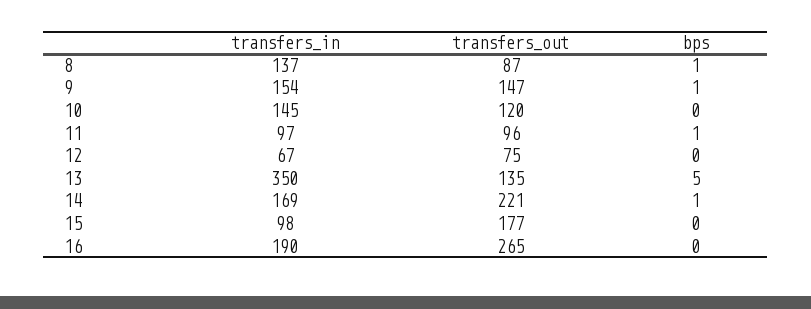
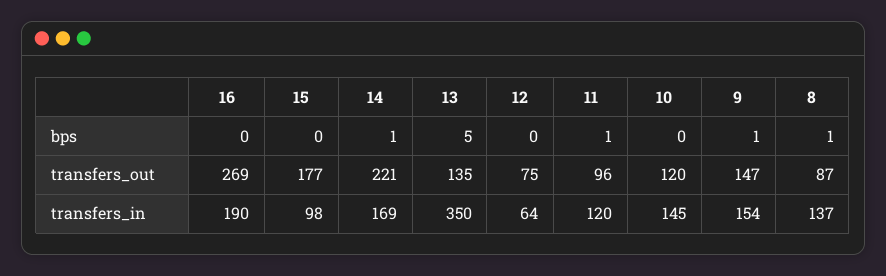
transfers_in, 11: 97 -> 120
transfers_in, 12: 67 -> 64
transfers_out, 16: 265 -> 269

